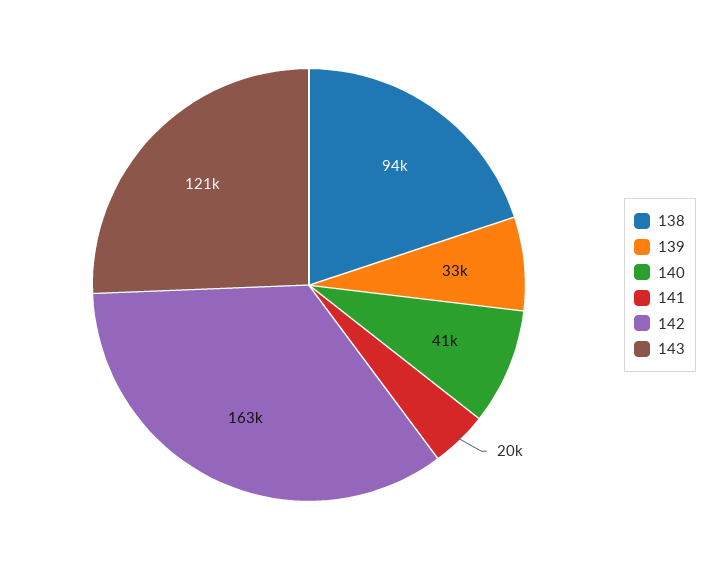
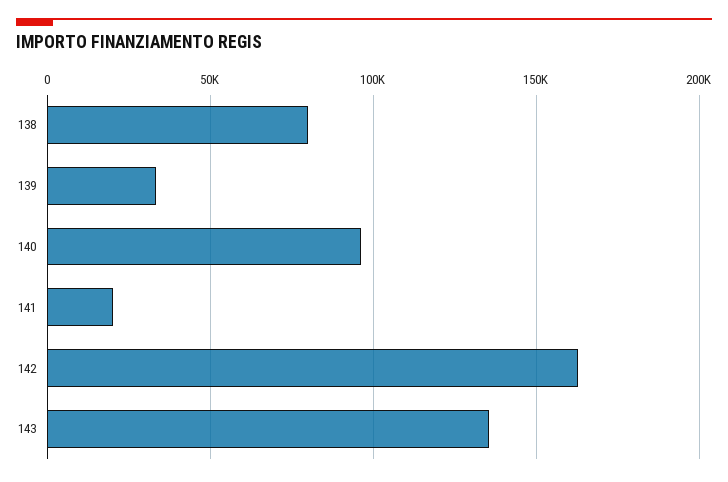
138: 94000 -> 80000
140: 41000 -> 95000
143: 121000 -> 135000

